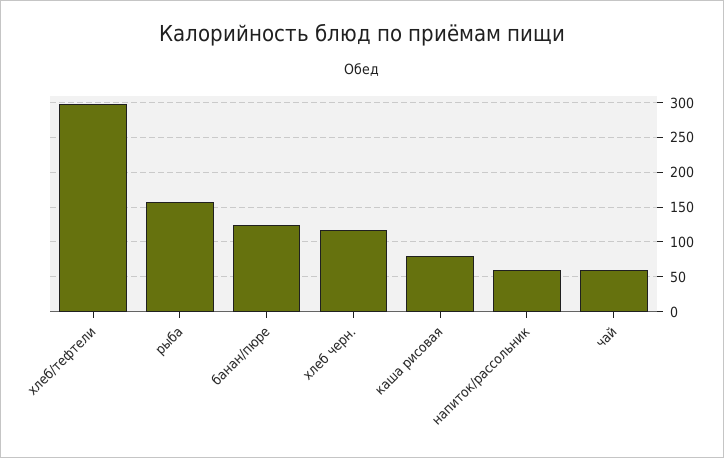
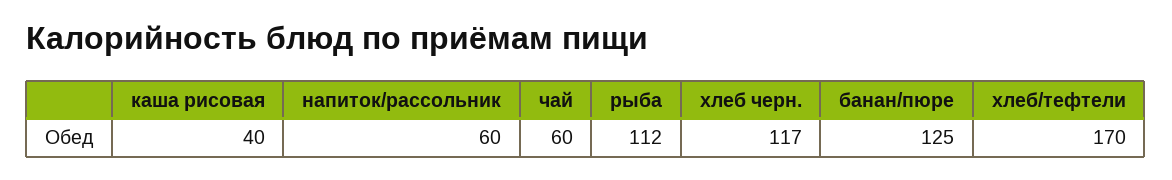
хлеб/тефтели: 300 -> 170
рыба: 160 -> 112
каша рисовая: 80 -> 40

